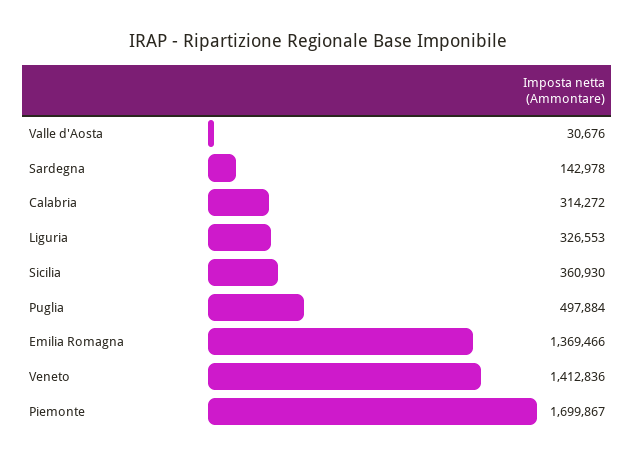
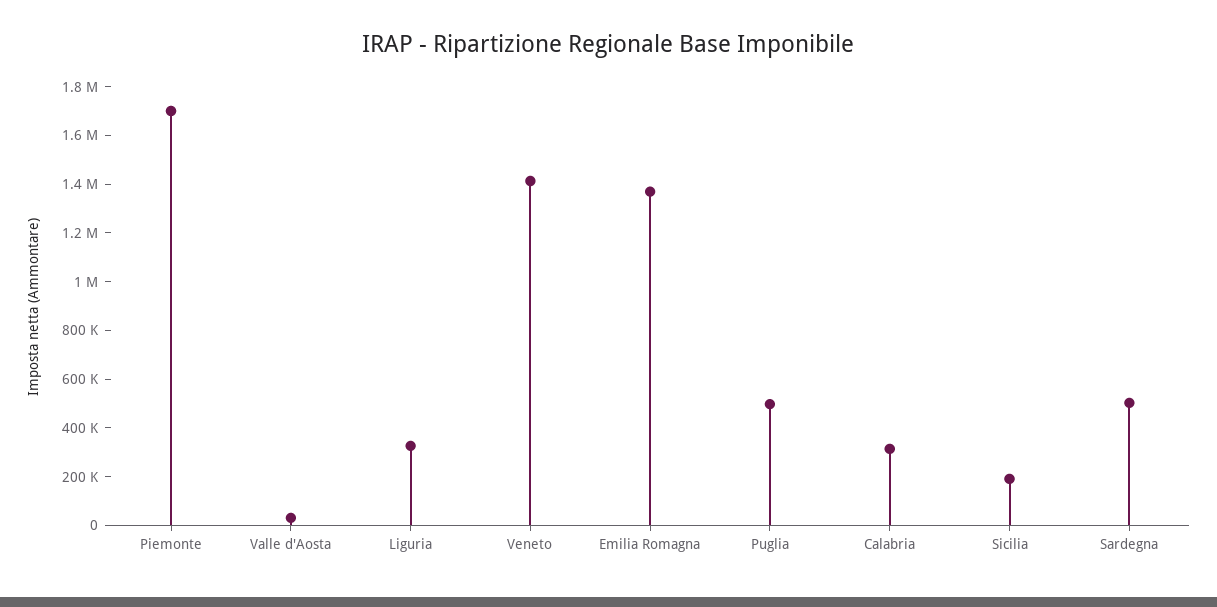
Sardegna: 142978 -> 500000
Sicilia: 360930 -> 200000

